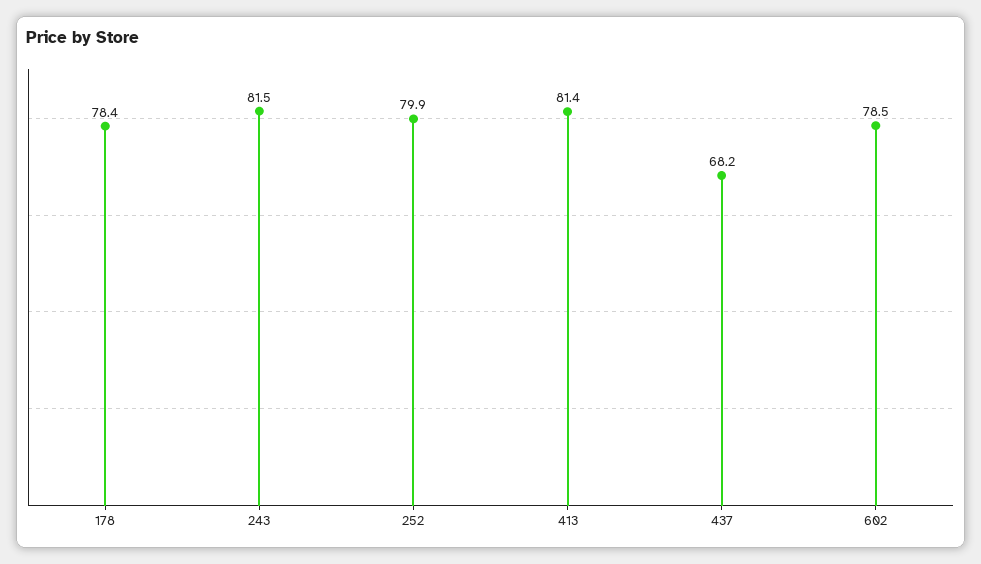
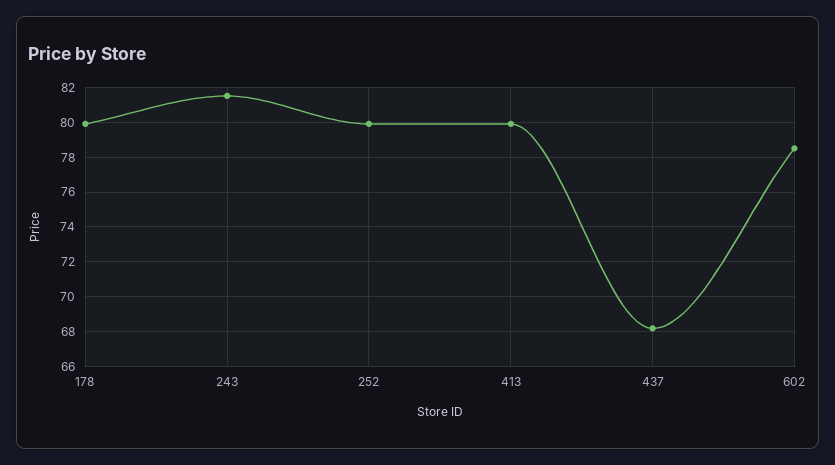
178: 78.4 -> 80
413: 81.4 -> 80

